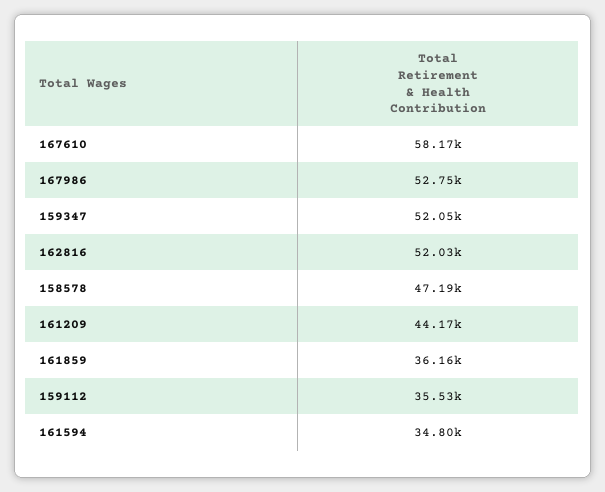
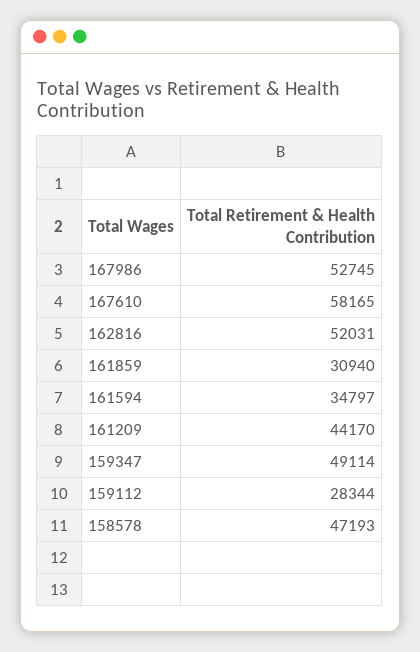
159347: 52050 -> 49114
161859: 36160 -> 30940
159112: 35530 -> 28344

